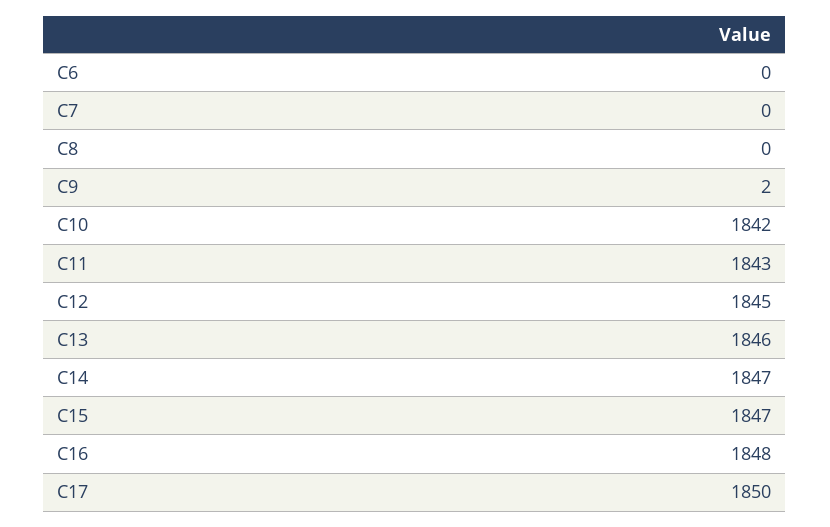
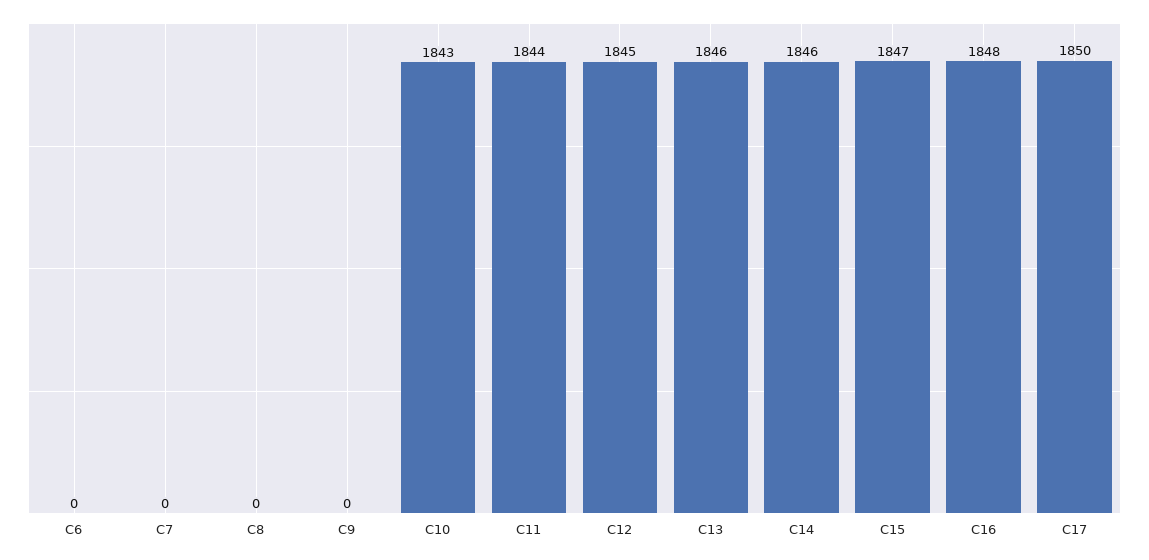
C9: 2 -> 0
C10: 1842 -> 1843
C11: 1843 -> 1844
C14: 1847 -> 1846

